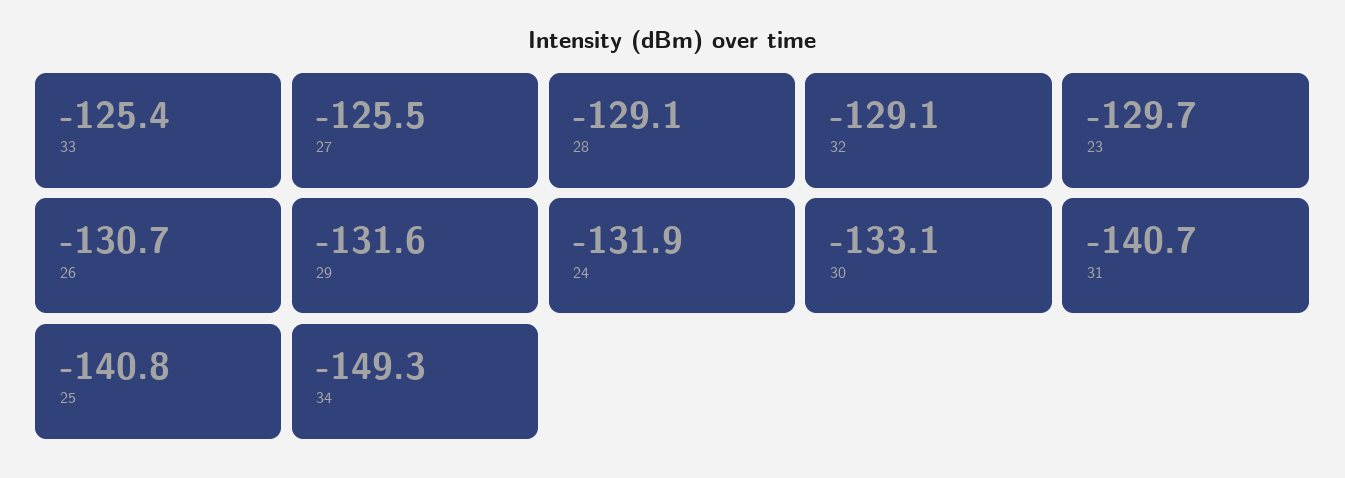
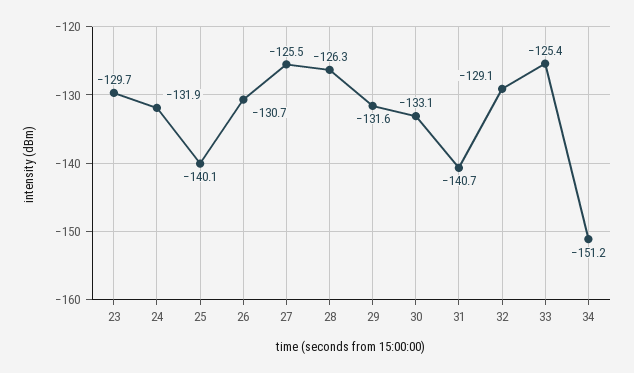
28: -129.1 -> -126.3
25: -140.8 -> -140.1
34: -149.3 -> -151.2

